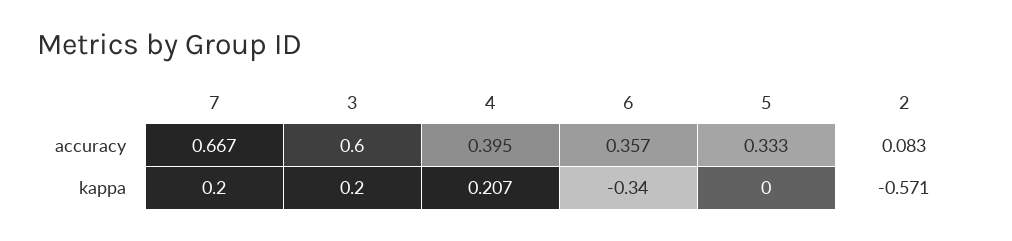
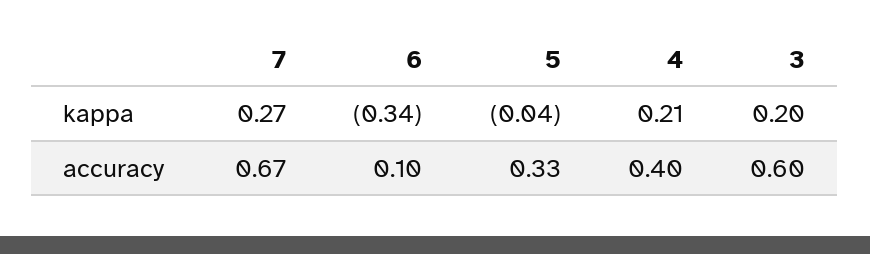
6, accuracy: 0.357 -> 0.1
2, accuracy: 0.083 -> none
7, kappa: 0.2 -> 0.27
5, kappa: 0 -> -0.04
2, kappa: -0.571 -> none

